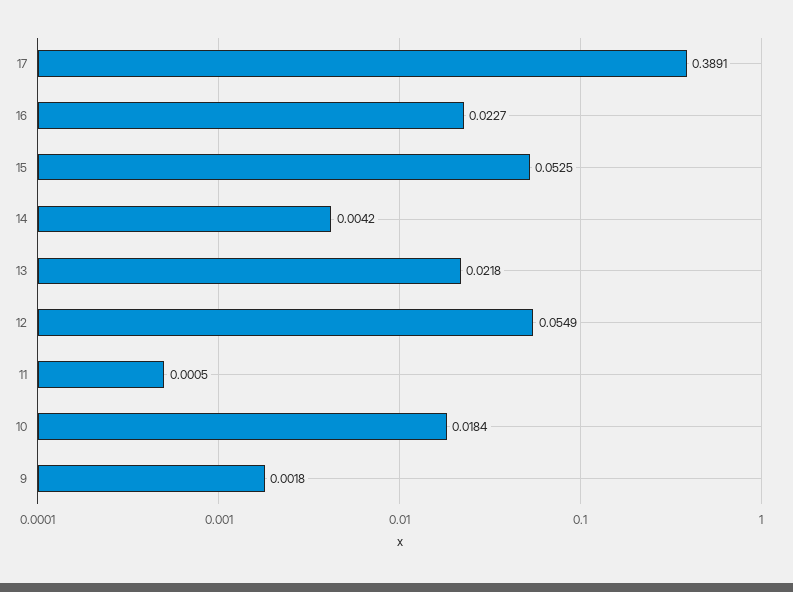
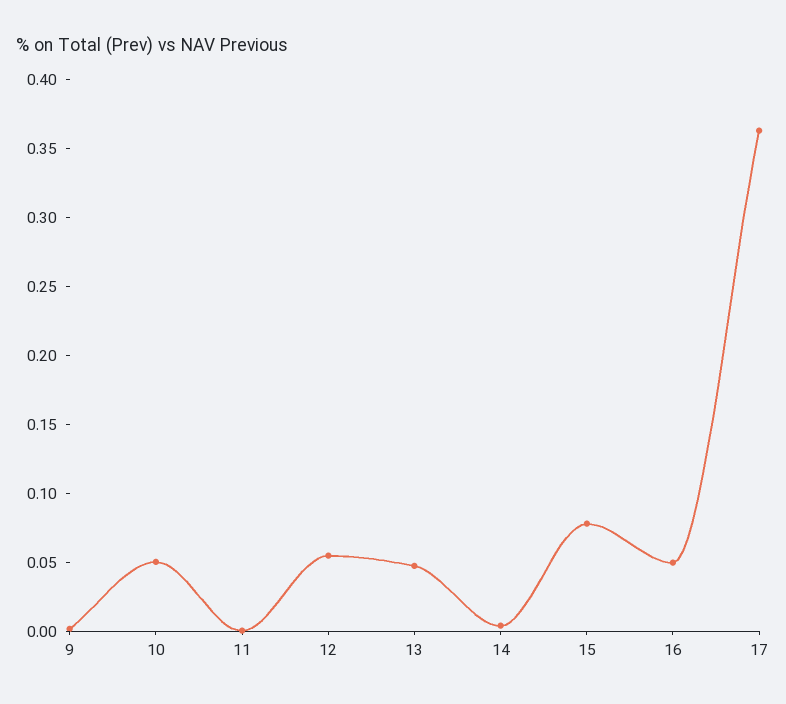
17: 0.3891 -> 0.36
16: 0.0227 -> 0.05
15: 0.0525 -> 0.08
13: 0.0218 -> 0.05
10: 0.0184 -> 0.05

